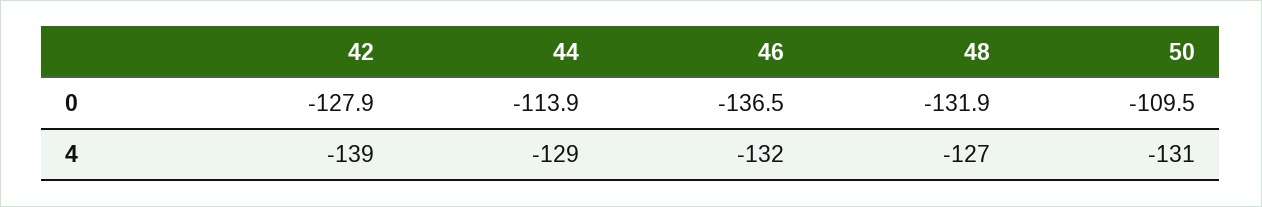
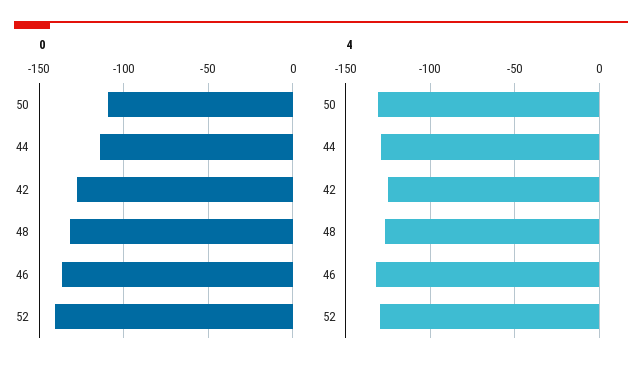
4, 42: -139 -> -125
0, 52: none -> -140
4, 52: none -> -130

